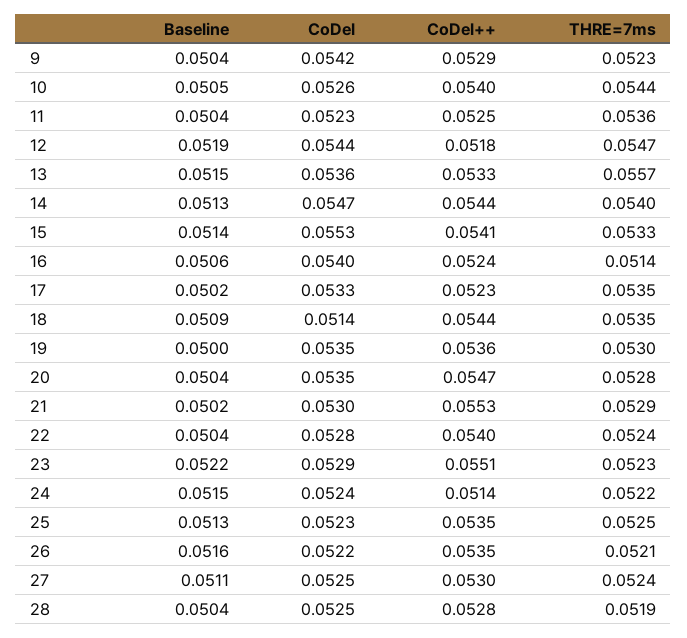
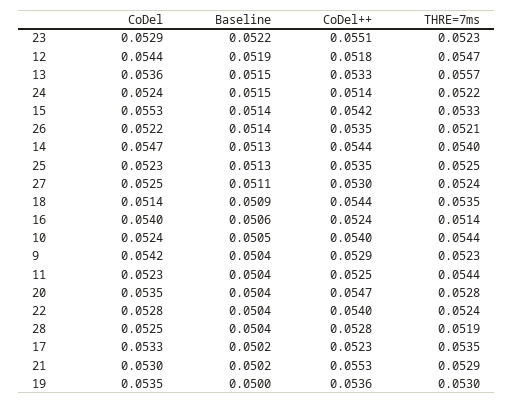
CoDel, 10: 0.0526 -> 0.0524
THRE=7ms, 11: 0.0536 -> 0.0544
CoDel++, 15: 0.0541 -> 0.0542
Baseline, 26: 0.0516 -> 0.0514

